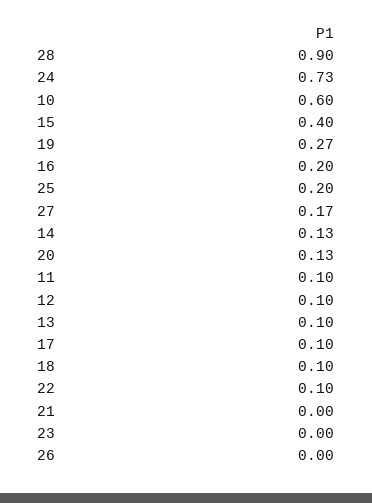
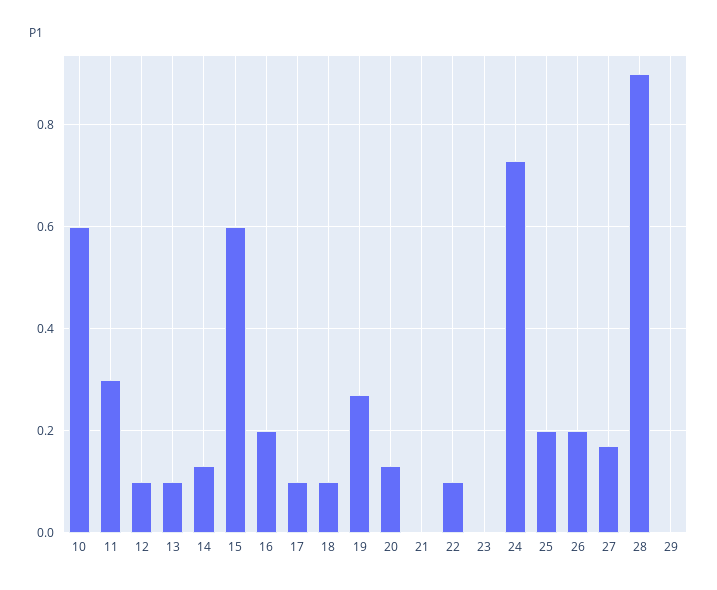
15: 0.4 -> 0.6
11: 0.1 -> 0.3
26: 0 -> 0.2
29: none -> 0

